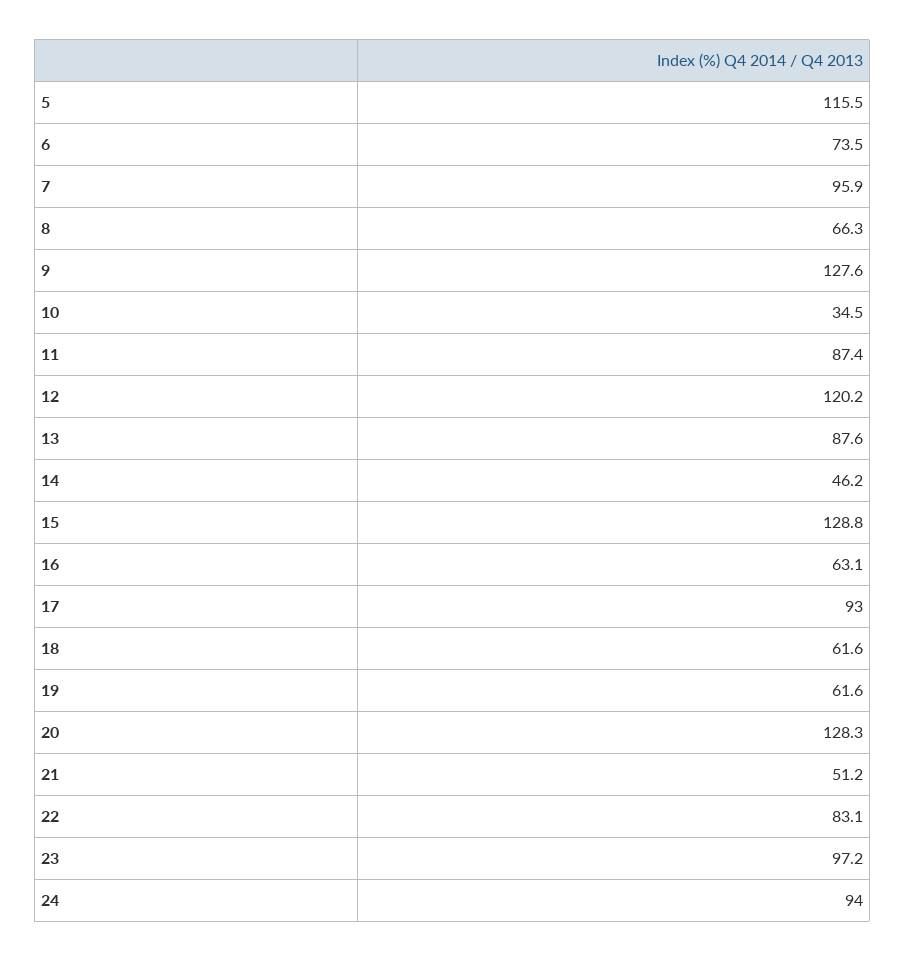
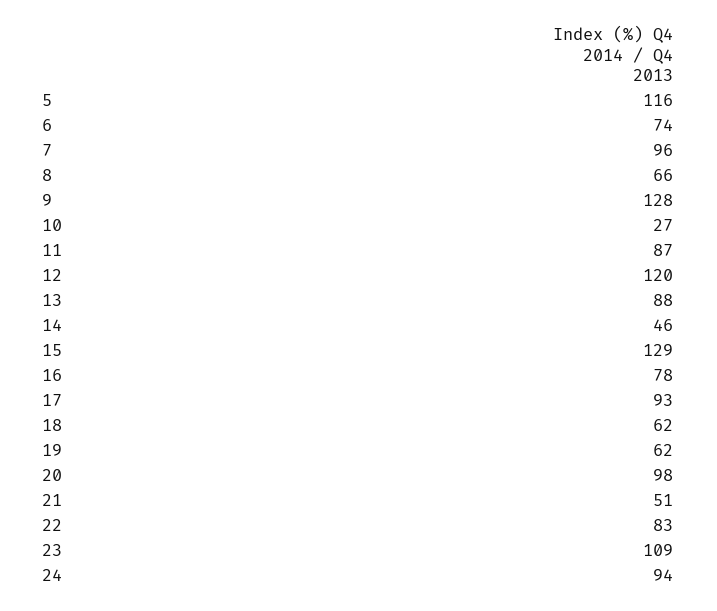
10: 34.5 -> 27
16: 63.1 -> 78
20: 128.3 -> 98
23: 97.2 -> 109

